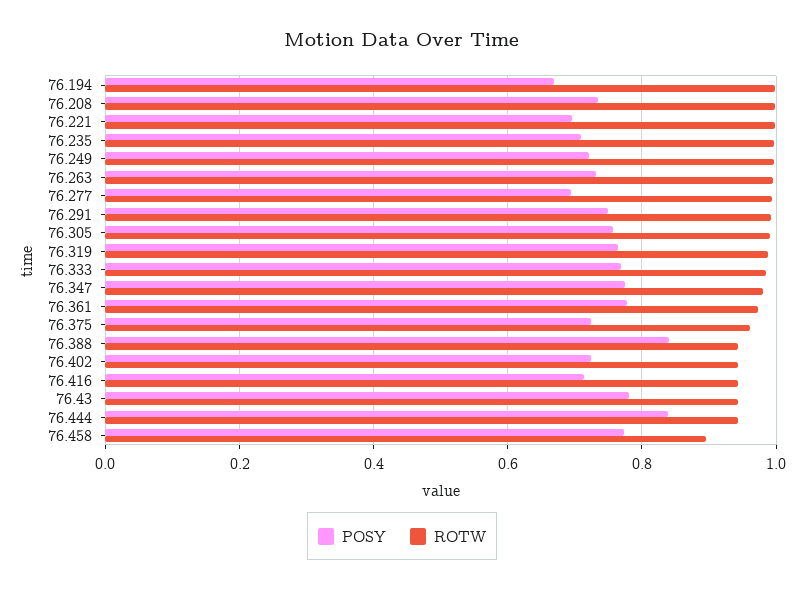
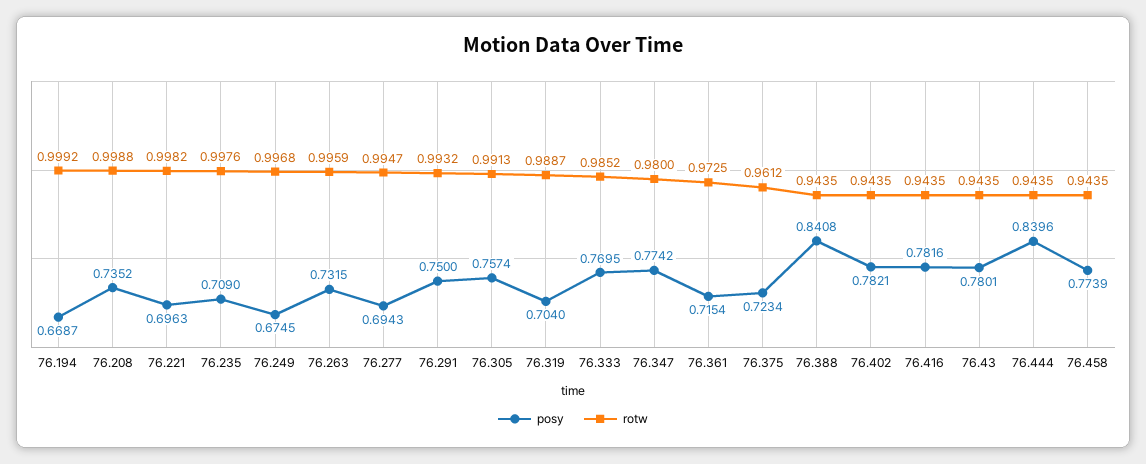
POSY, 76.249: 0.72 -> 0.6745
POSY, 76.319: 0.76 -> 0.704
POSY, 76.361: 0.78 -> 0.7154
POSY, 76.402: 0.72 -> 0.7821
POSY, 76.416: 0.72 -> 0.7816
ROTW, 76.458: 0.9 -> 0.9435

